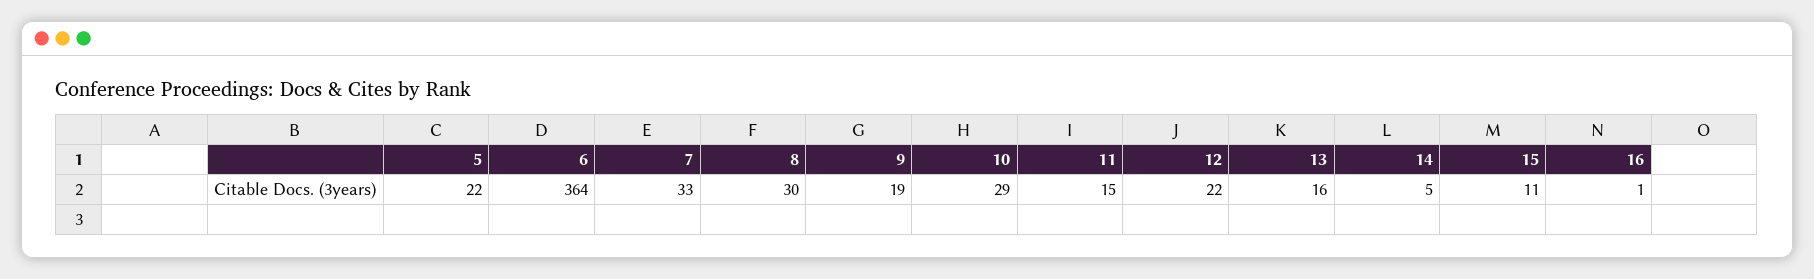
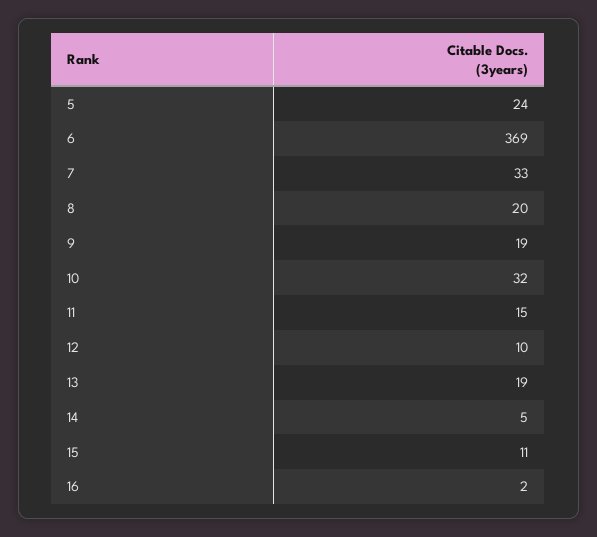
5: 22 -> 24
6: 364 -> 369
8: 30 -> 20
10: 29 -> 32
12: 22 -> 10
13: 16 -> 19
16: 1 -> 2

